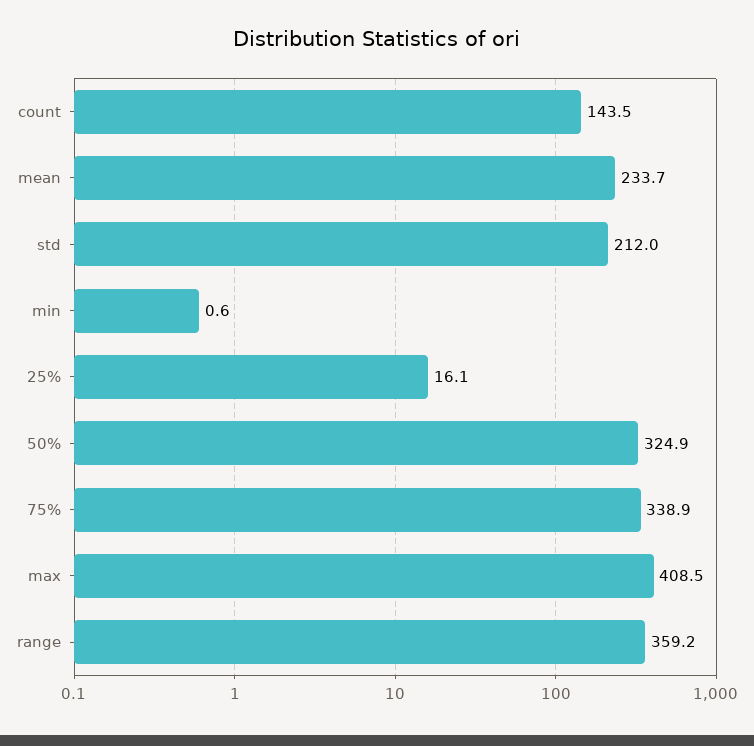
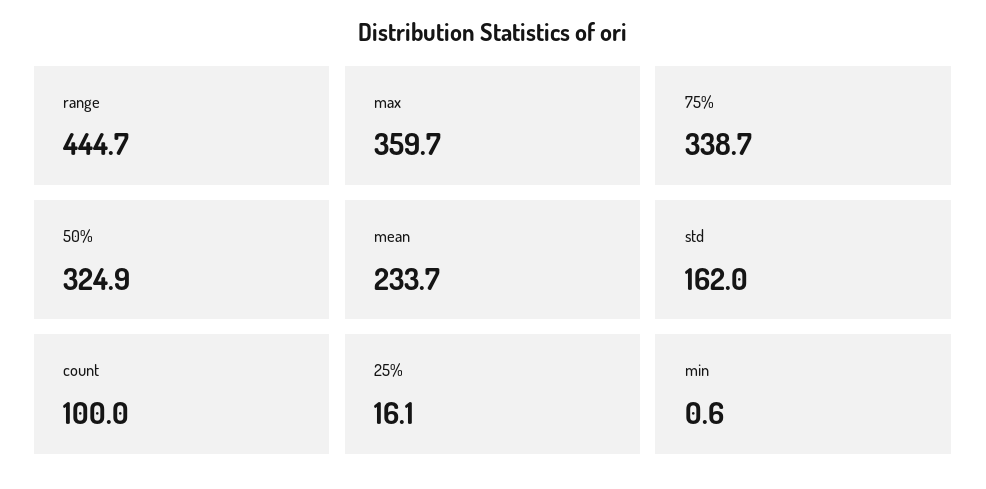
count: 143.5 -> 100
std: 212 -> 162
75%: 338.9 -> 338.7
max: 408.5 -> 359.7
range: 359.2 -> 444.7

